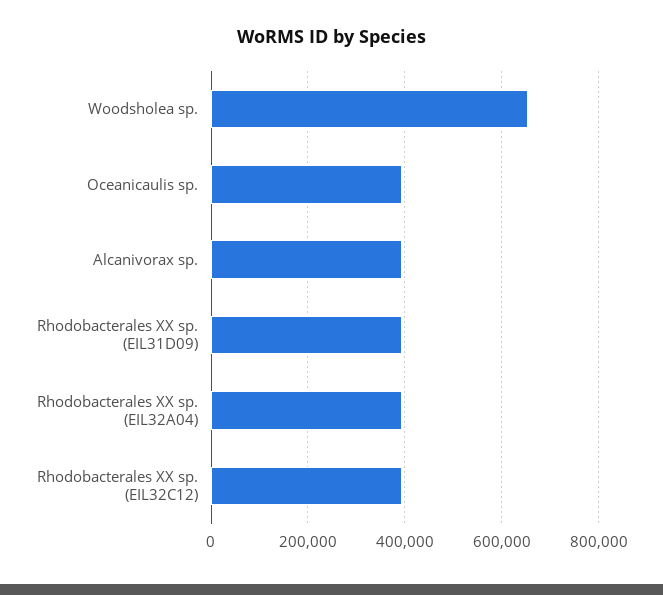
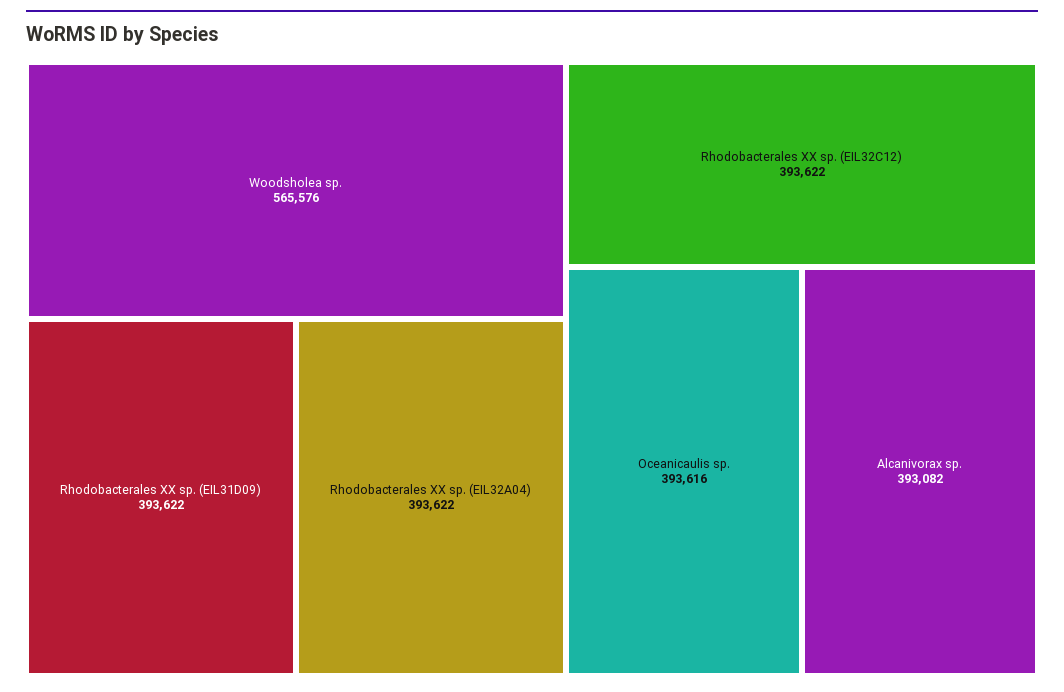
Woodsholea sp.: 660000 -> 565576

